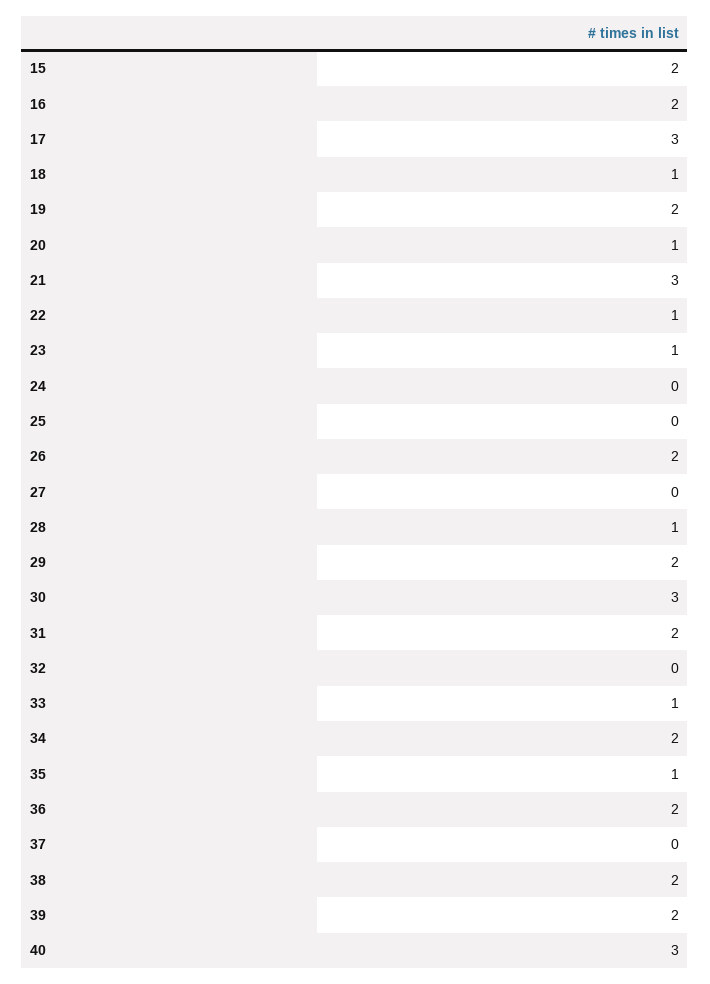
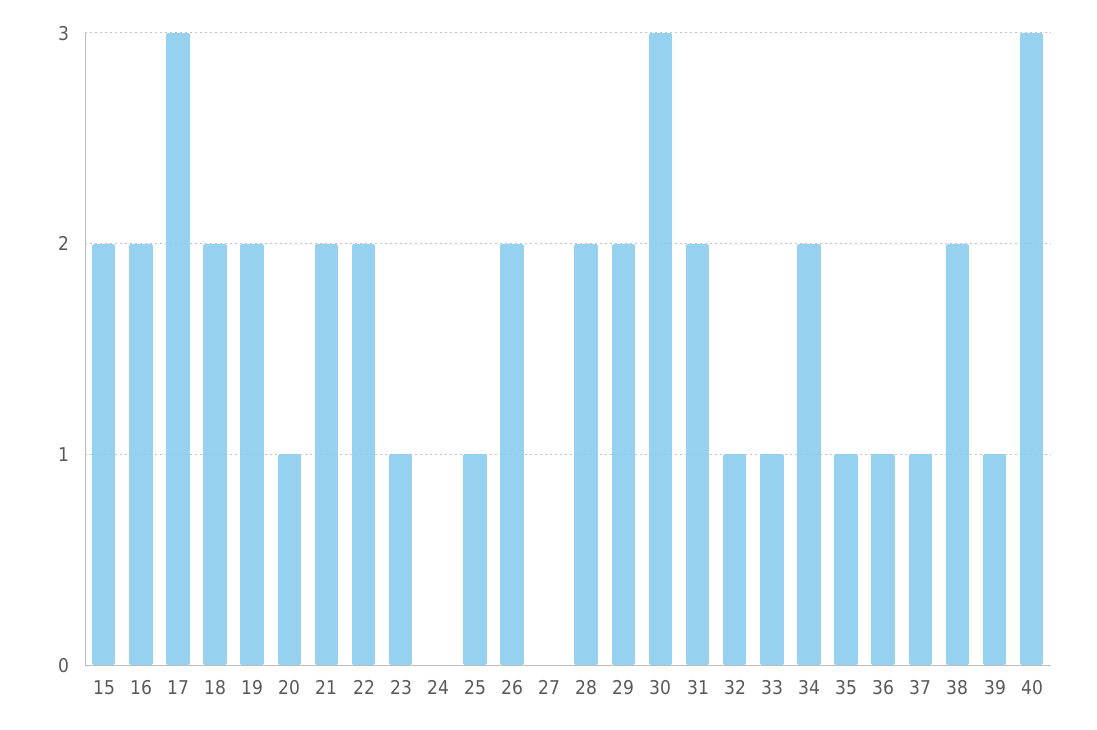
18: 1 -> 2
21: 3 -> 2
22: 1 -> 2
25: 0 -> 1
28: 1 -> 2
32: 0 -> 1
36: 2 -> 1
37: 0 -> 1
39: 2 -> 1

